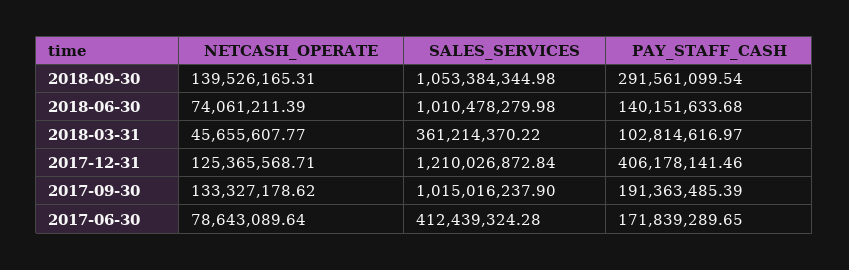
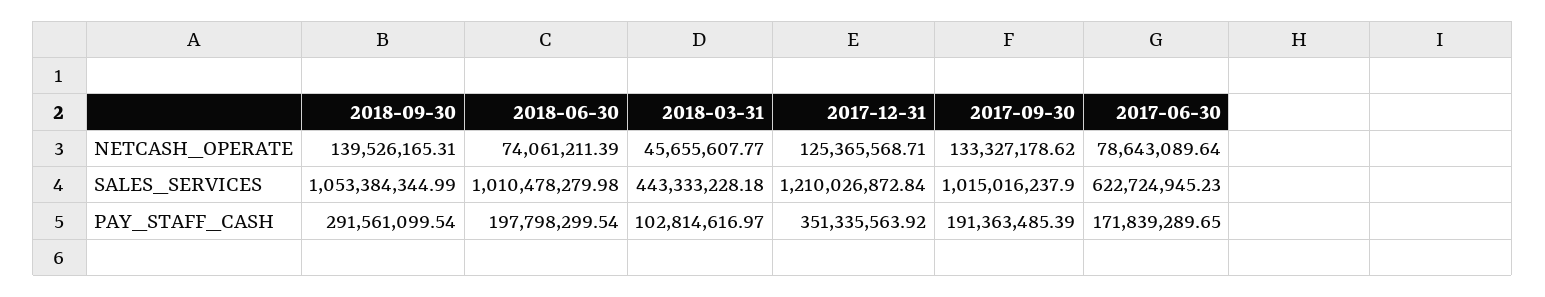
SALES_SERVICES, 2018-09-30: 1053384344.98 -> 1053384344.99
PAY_STAFF_CASH, 2018-06-30: 140151633.68 -> 197798299.54
SALES_SERVICES, 2018-03-31: 361214370.22 -> 443333228.18
PAY_STAFF_CASH, 2017-12-31: 406178141.46 -> 351335563.92
SALES_SERVICES, 2017-06-30: 412439324.28 -> 622724945.23

